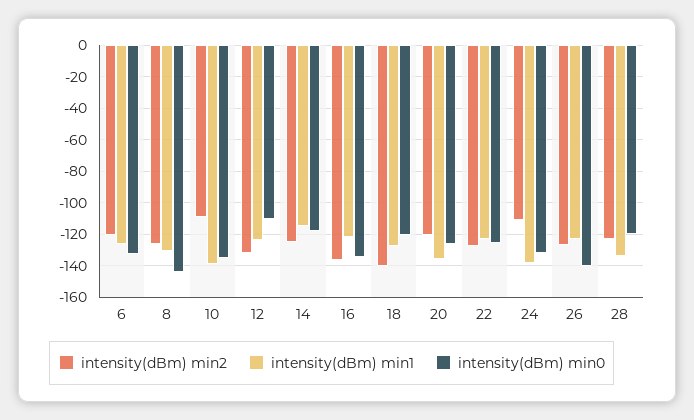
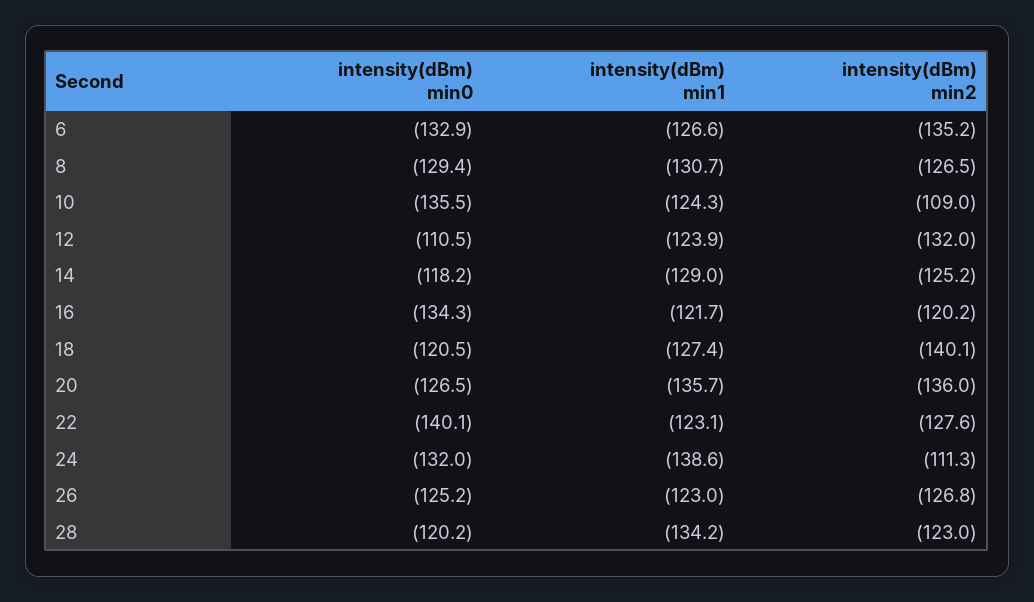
intensity(dBm) min2, 6: -120 -> -135.2
intensity(dBm) min0, 8: -145 -> -129.4
intensity(dBm) min1, 10: -140 -> -124.3
intensity(dBm) min1, 14: -115 -> -129
intensity(dBm) min2, 16: -135 -> -120.2
intensity(dBm) min2, 20: -120 -> -136
intensity(dBm) min0, 22: -125 -> -140.1
intensity(dBm) min0, 26: -140 -> -125.2

